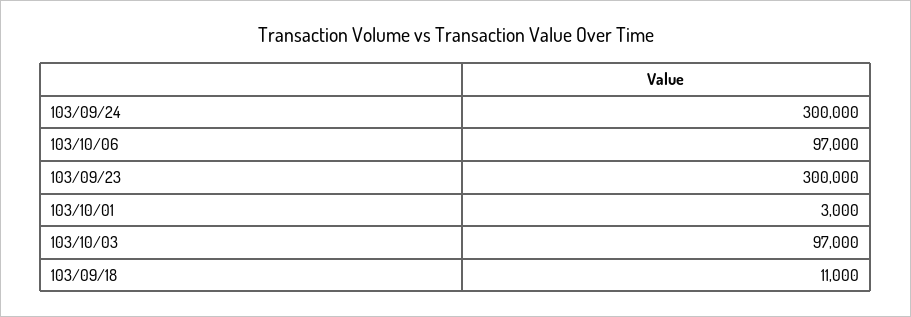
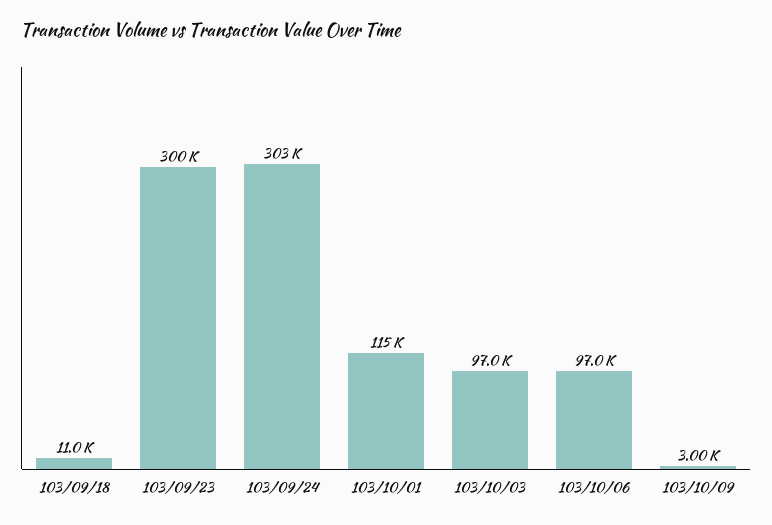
103/09/24: 300000 -> 303000
103/10/01: 3000 -> 115000
103/10/09: none -> 3000

